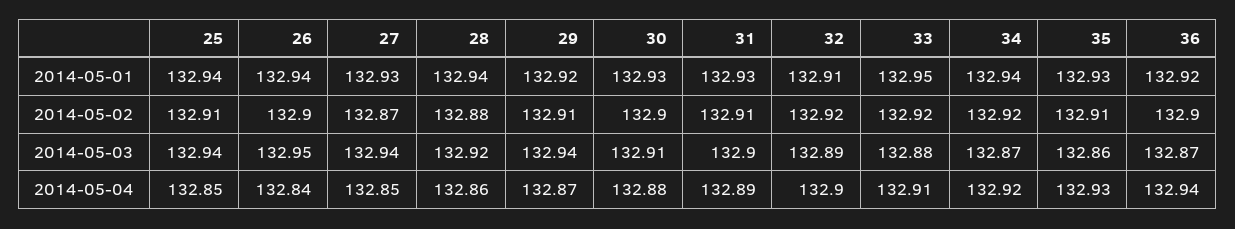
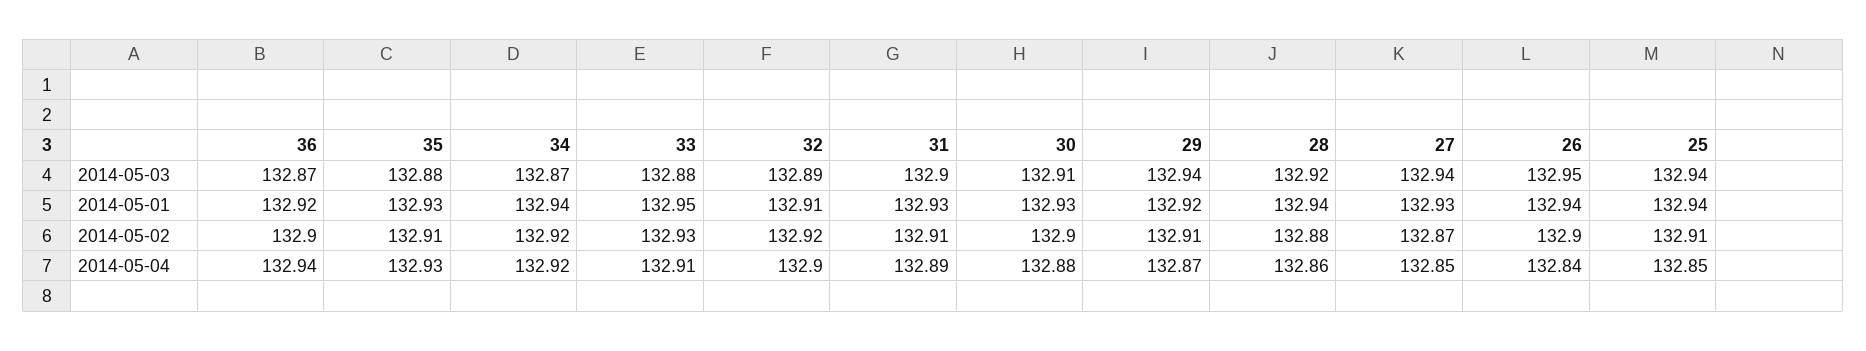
33, 2014-05-02: 132.92 -> 132.93
35, 2014-05-03: 132.86 -> 132.88

